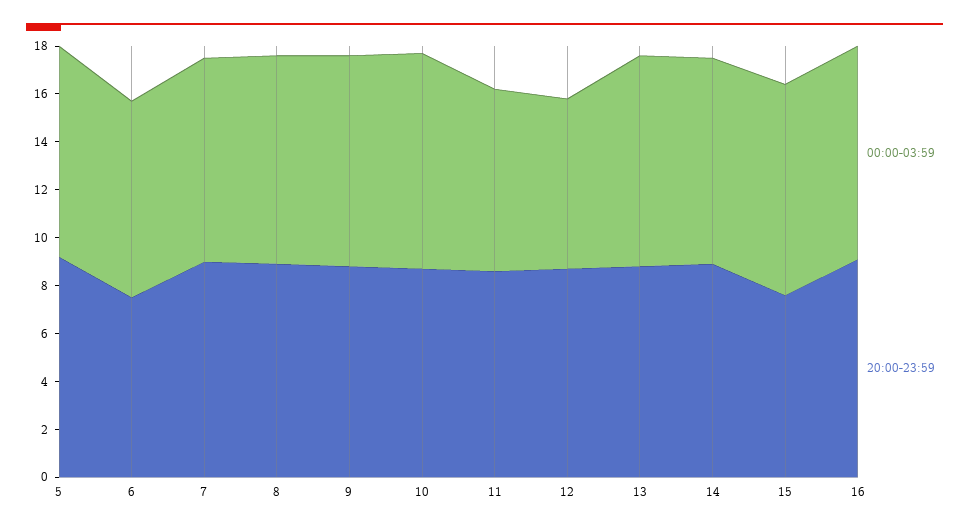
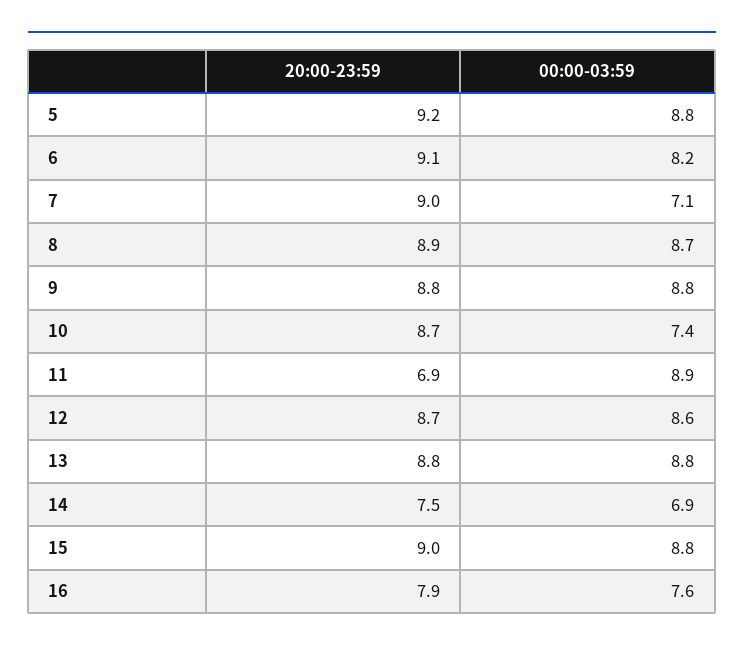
20:00-23:59, 6: 7.5 -> 9.1
00:00-03:59, 7: 8.5 -> 7.1
00:00-03:59, 10: 9 -> 7.4
00:00-03:59, 11: 7.5 -> 8.9
20:00-23:59, 11: 8.5 -> 6.9
00:00-03:59, 12: 7 -> 8.6
00:00-03:59, 14: 8.5 -> 6.9
20:00-23:59, 14: 9 -> 7.5
20:00-23:59, 15: 7.5 -> 9
00:00-03:59, 16: 9 -> 7.6
20:00-23:59, 16: 9 -> 7.9

